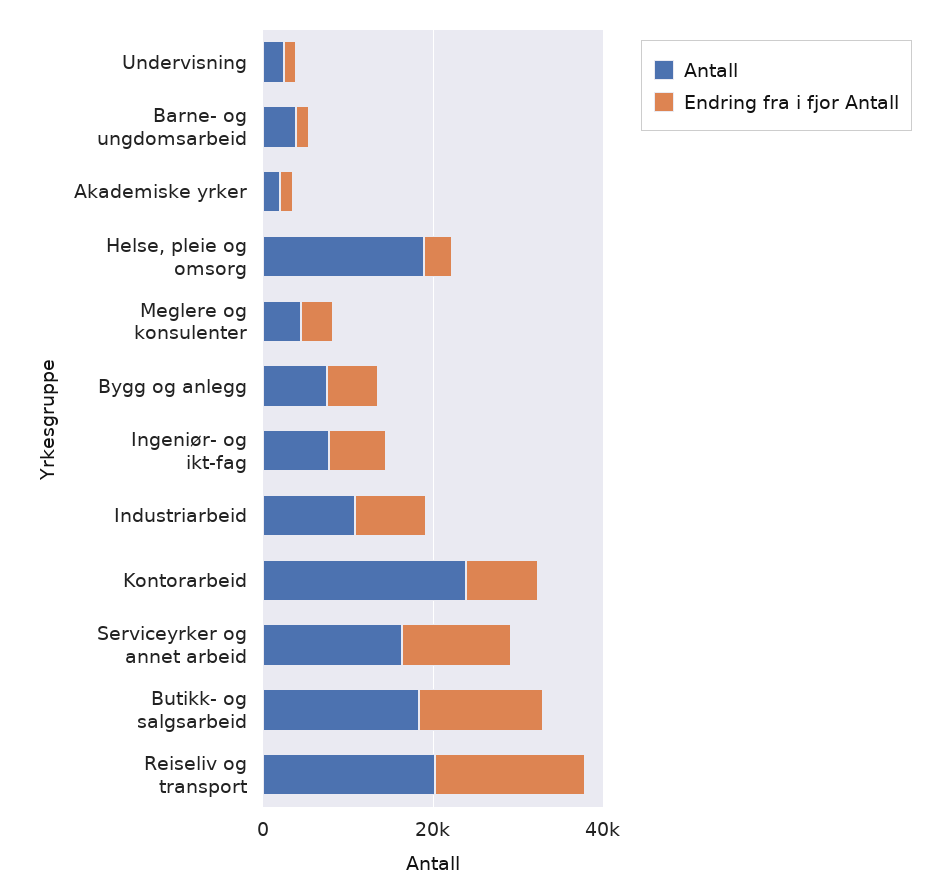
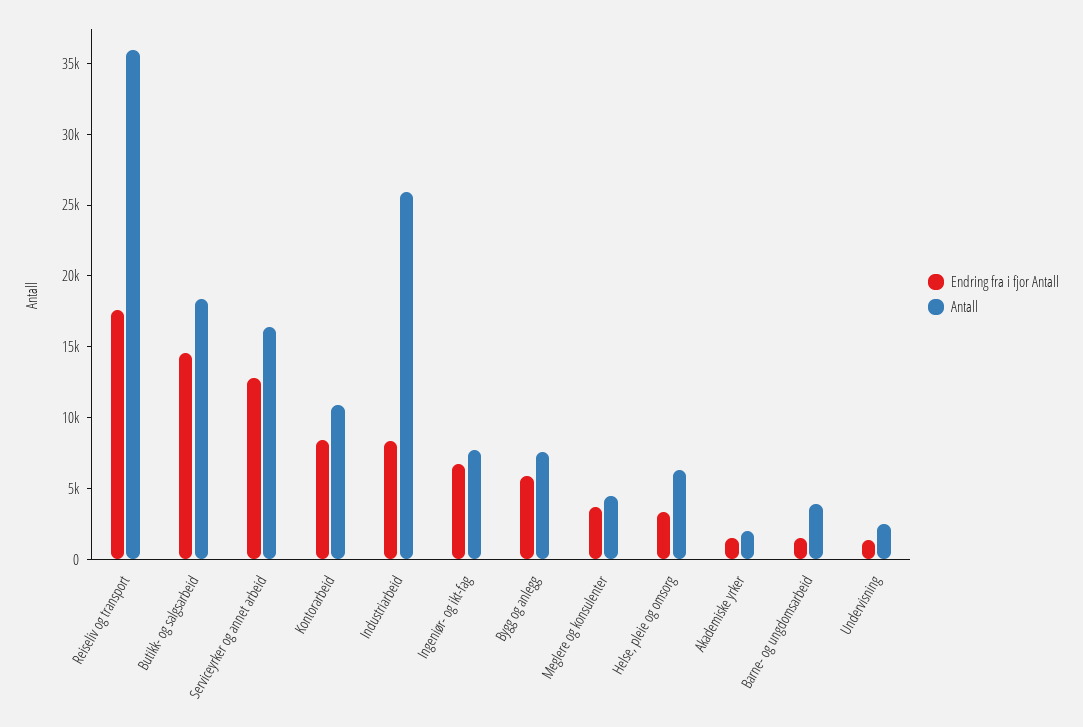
Antall, Helse, pleie og omsorg: 20000 -> 6000
Antall, Industriarbeid: 10000 -> 26000
Antall, Kontorarbeid: 25000 -> 11000
Antall, Reiseliv og transport: 20000 -> 36000

